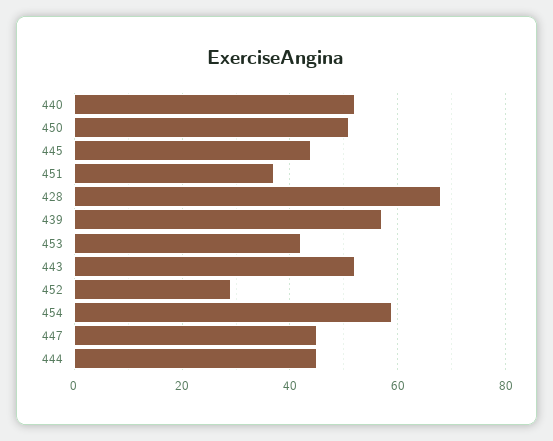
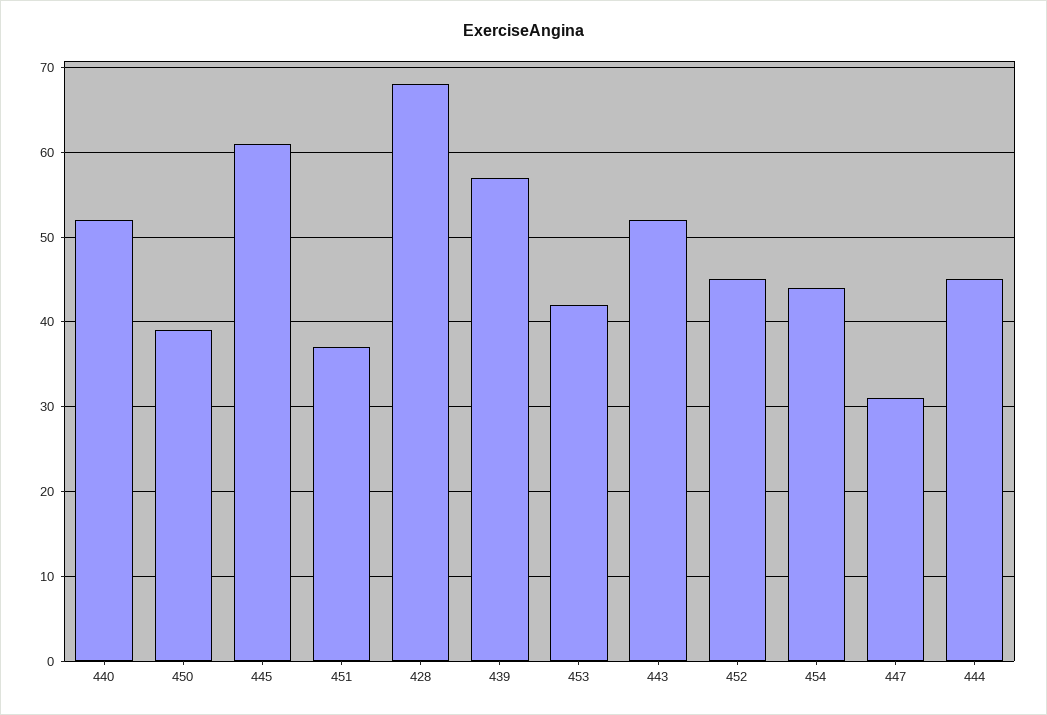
450: 50 -> 39
445: 45 -> 61
452: 30 -> 45
454: 60 -> 44
447: 45 -> 31

